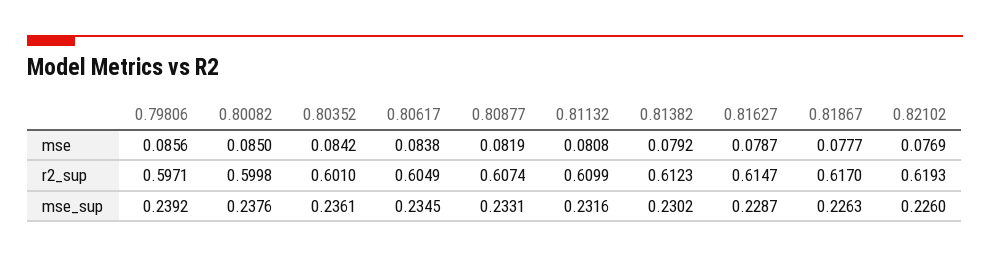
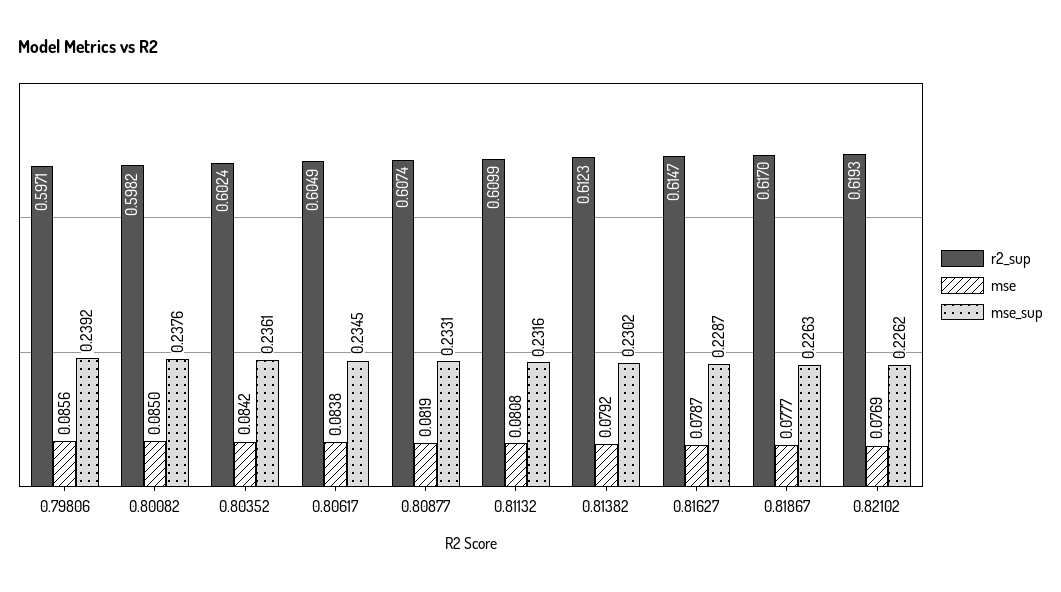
r2_sup, 0.80082: 0.5998 -> 0.5982
r2_sup, 0.80352: 0.601 -> 0.6024
mse_sup, 0.82102: 0.226 -> 0.2262

